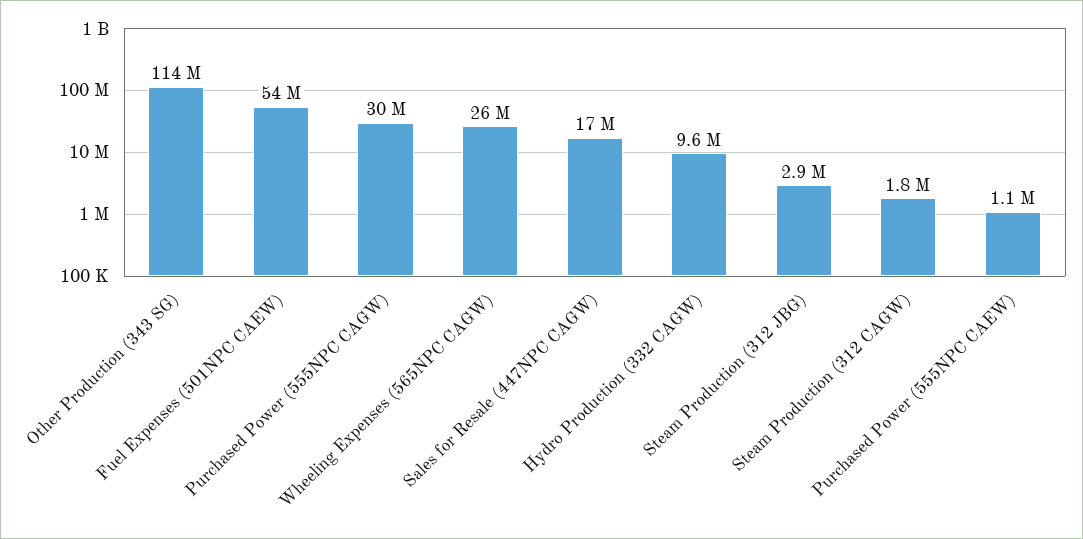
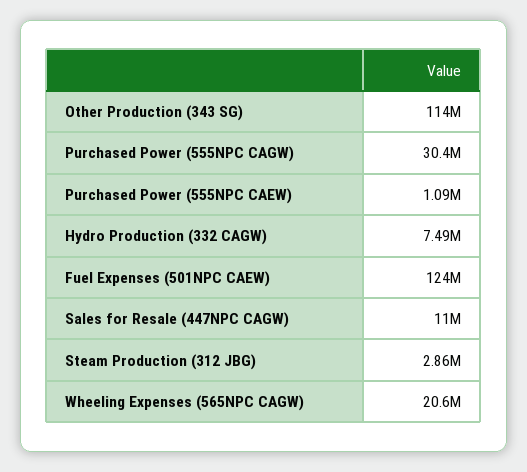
Fuel Expenses (501NPC CAEW): 54000000 -> 124000000
Wheeling Expenses (565NPC CAGW): 26000000 -> 20600000
Sales for Resale (447NPC CAGW): 17000000 -> 11000000
Hydro Production (332 CAGW): 9600000 -> 7490000
Steam Production (312 CAGW): 1800000 -> none

